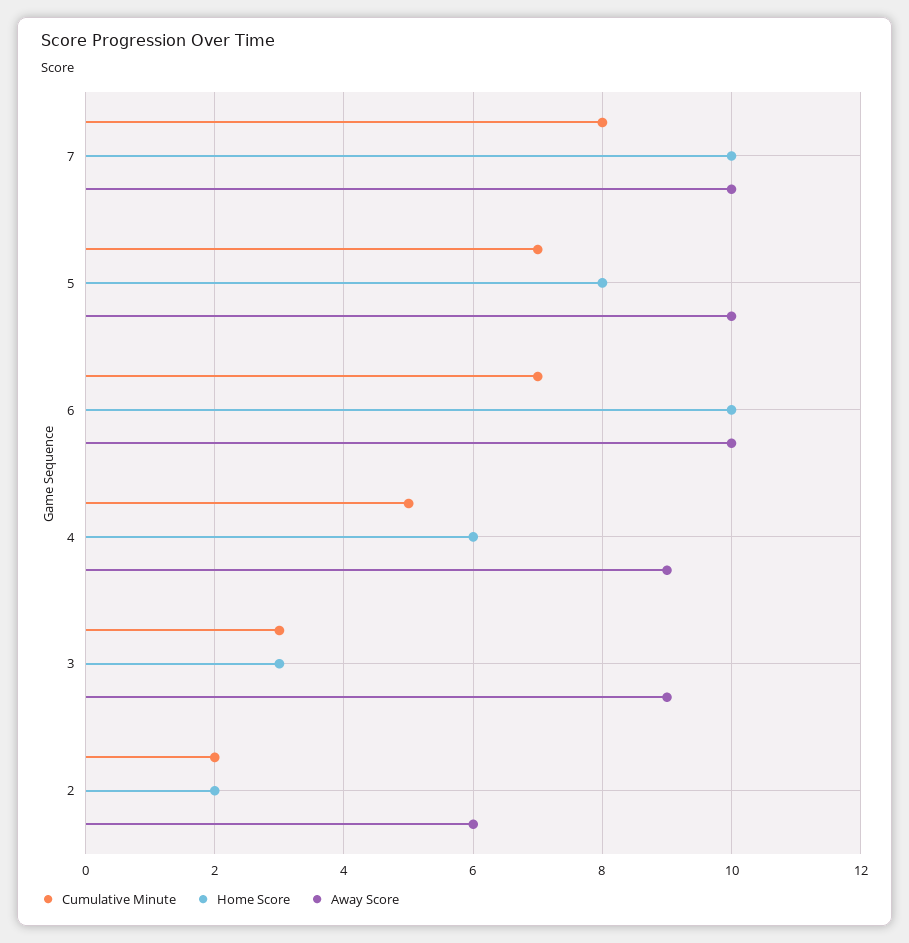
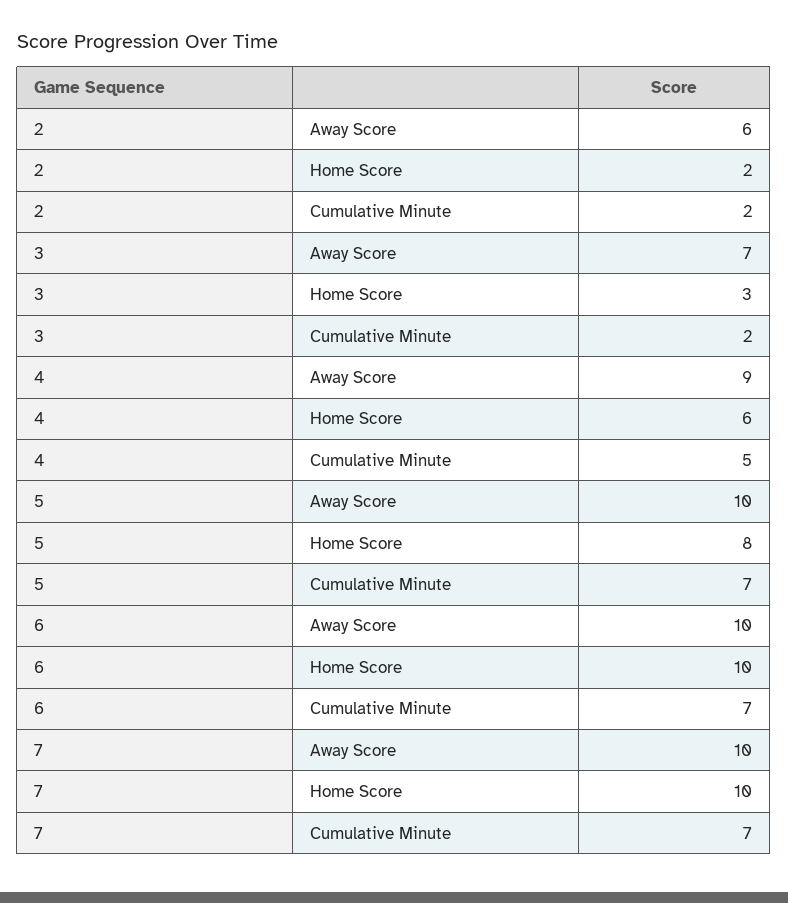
Cumulative Minute, 7: 8 -> 7
Cumulative Minute, 3: 3 -> 2
Away Score, 3: 9 -> 7

